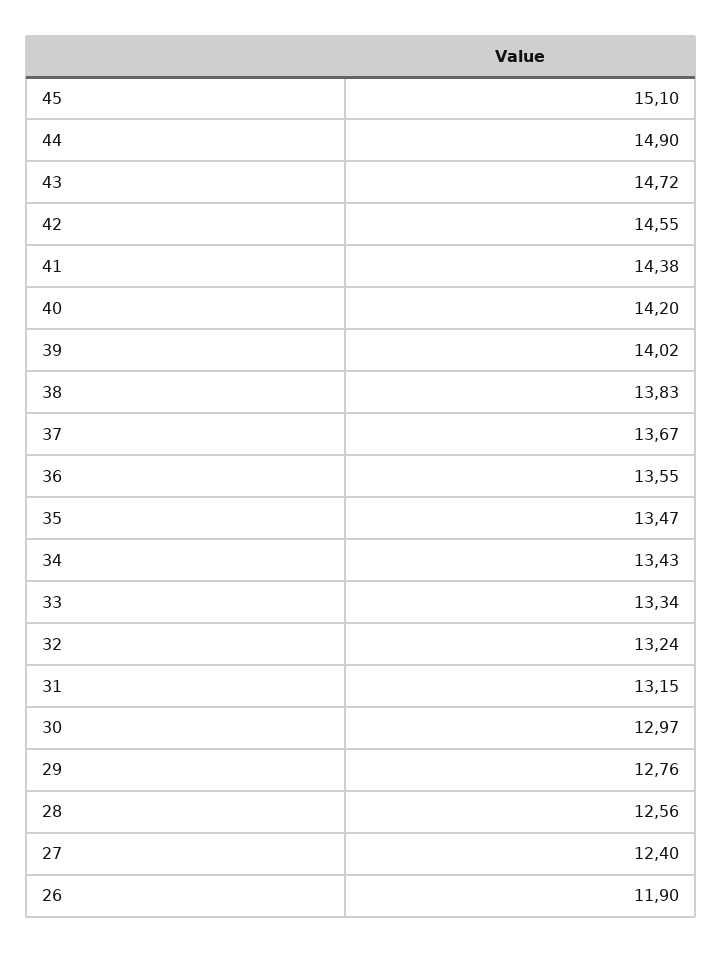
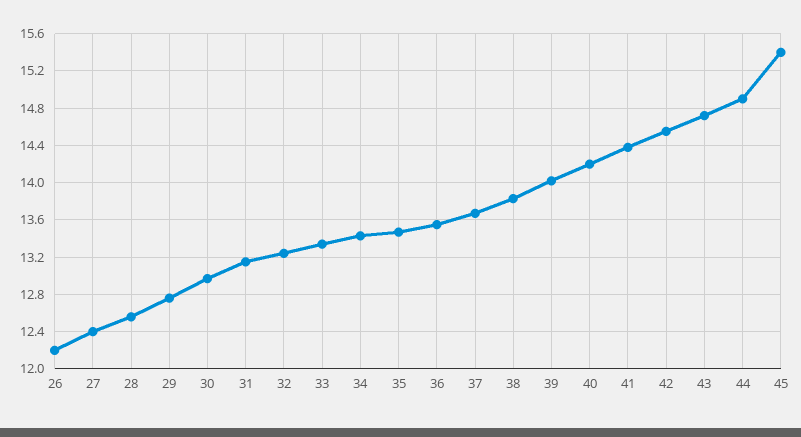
45: 15.1 -> 15.4
26: 11.9 -> 12.2

